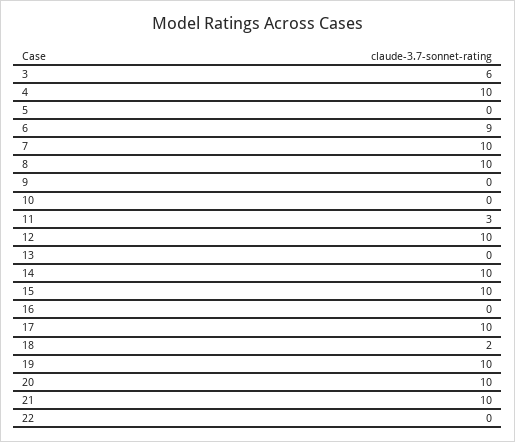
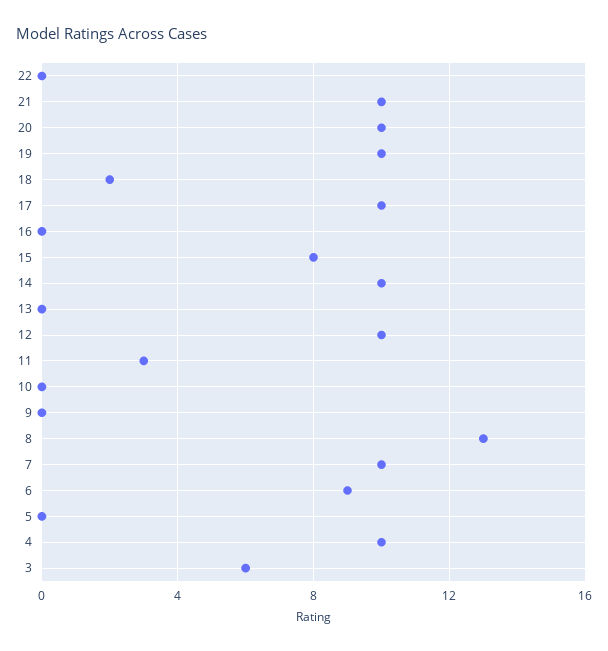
8: 10 -> 13
15: 10 -> 8

